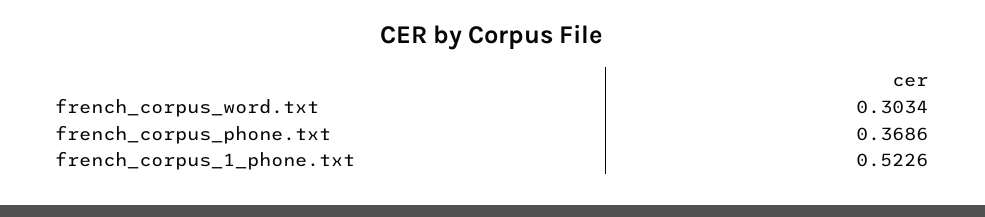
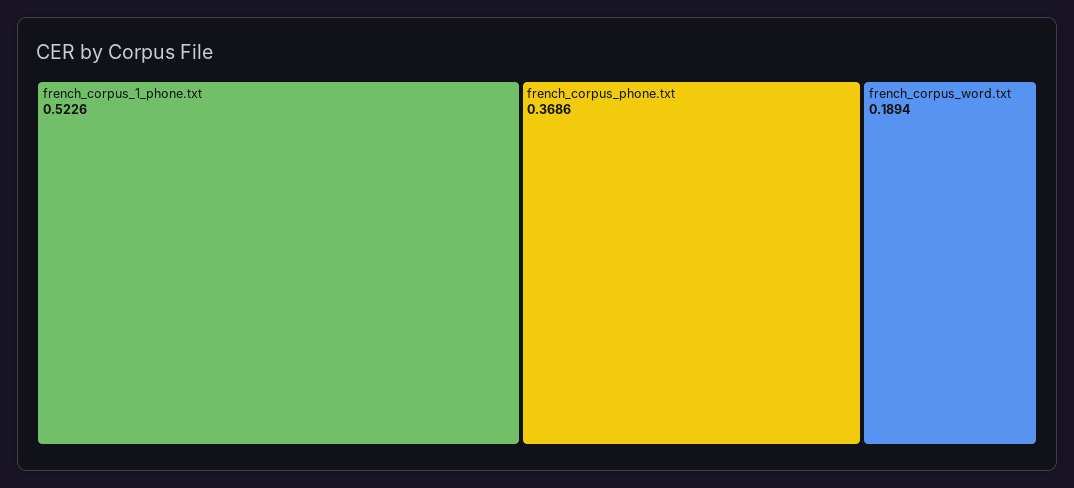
french_corpus_word.txt: 0.3034 -> 0.1894

